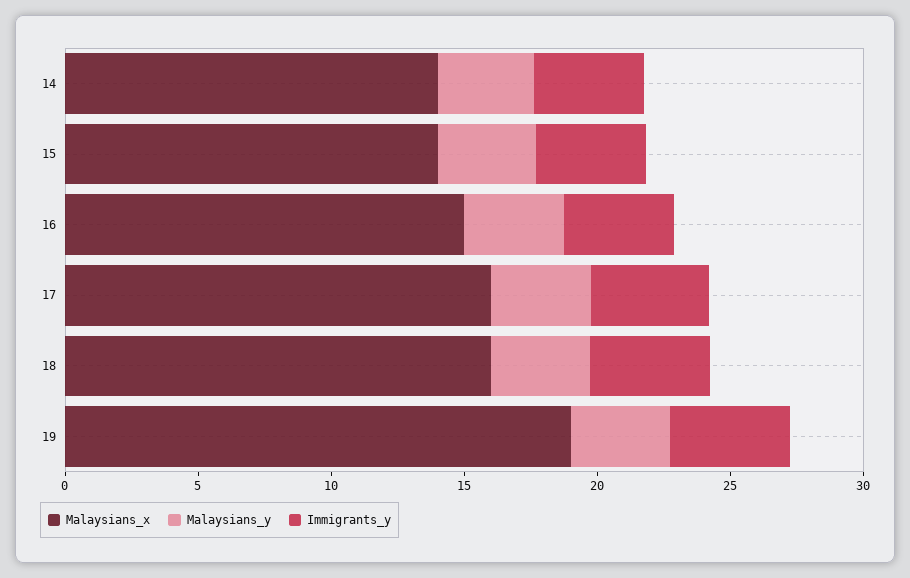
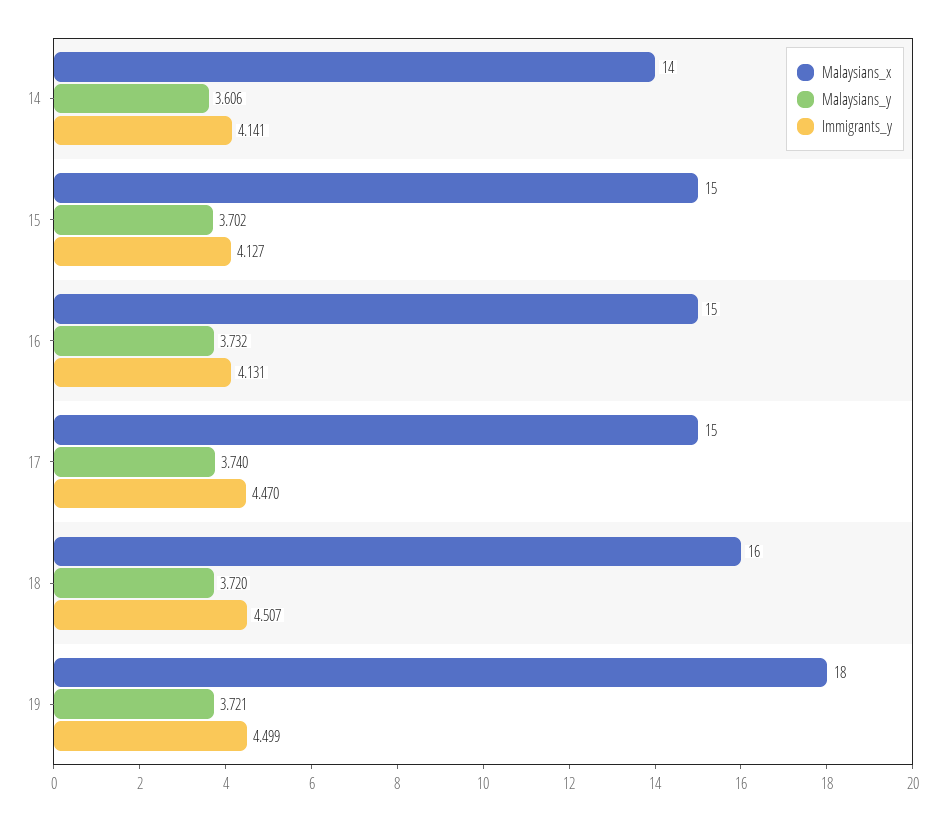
Malaysians_x, 15: 14 -> 15
Malaysians_x, 17: 16 -> 15
Malaysians_x, 19: 19 -> 18

